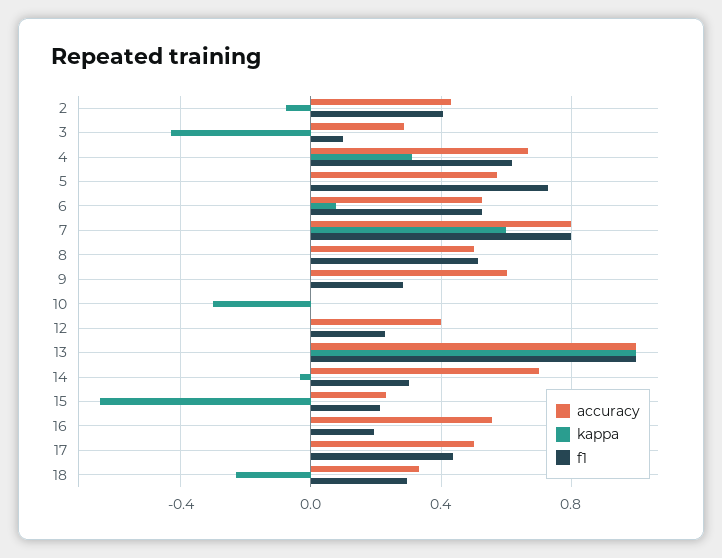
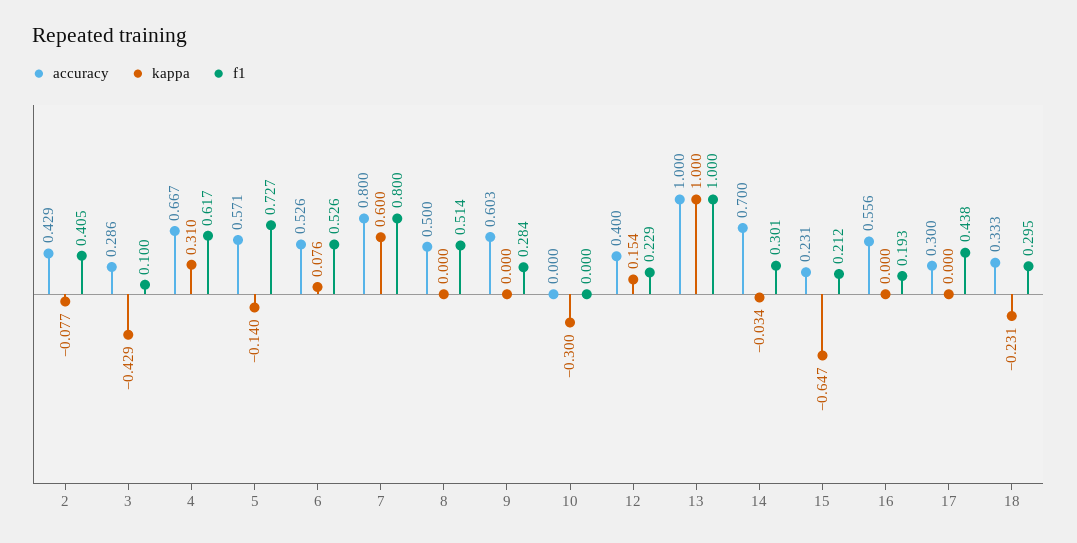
kappa, 5: 0 -> -0.14
kappa, 12: 0 -> 0.154
accuracy, 17: 0.5 -> 0.3

